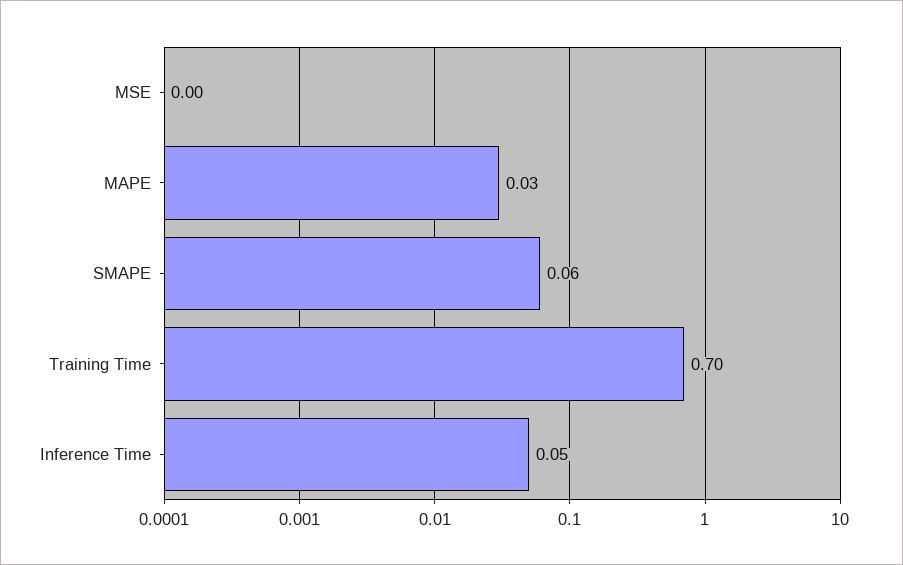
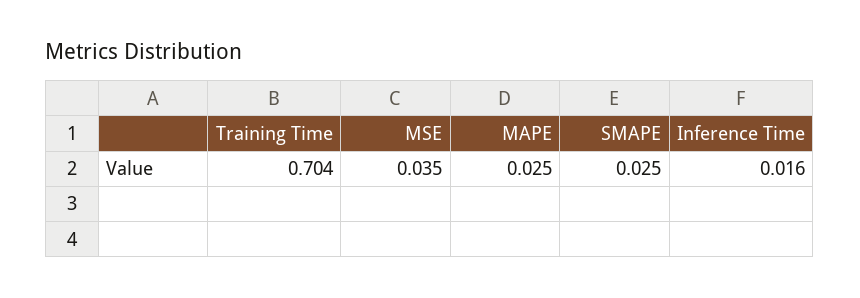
MSE: 0 -> 0.035
SMAPE: 0.06 -> 0.025
Inference Time: 0.05 -> 0.016

